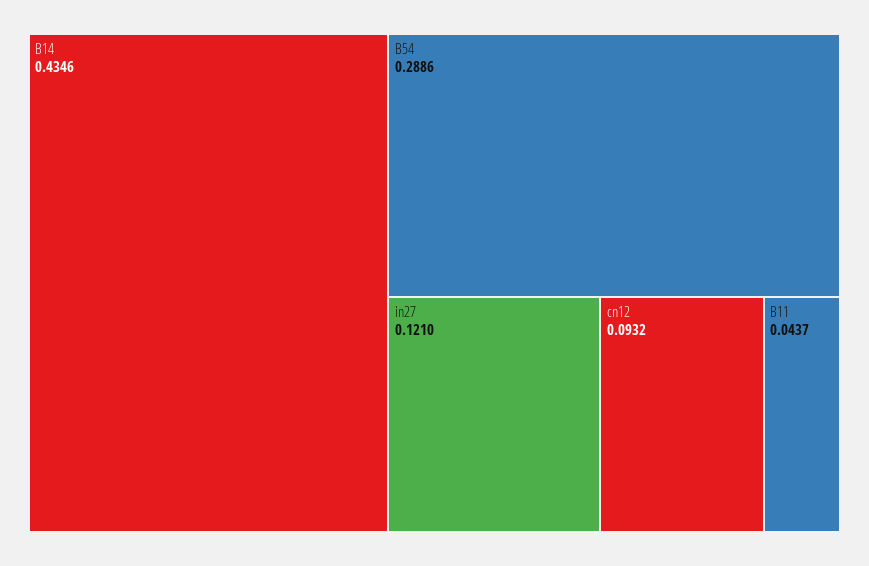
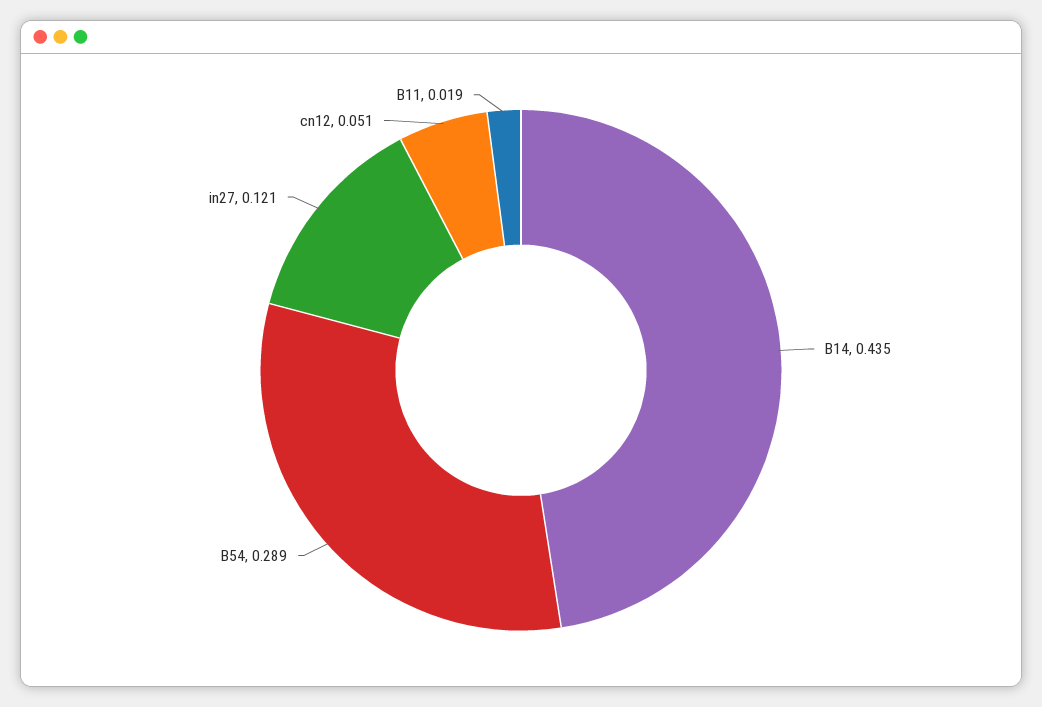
cn12: 0.0932 -> 0.051
B11: 0.0437 -> 0.019

